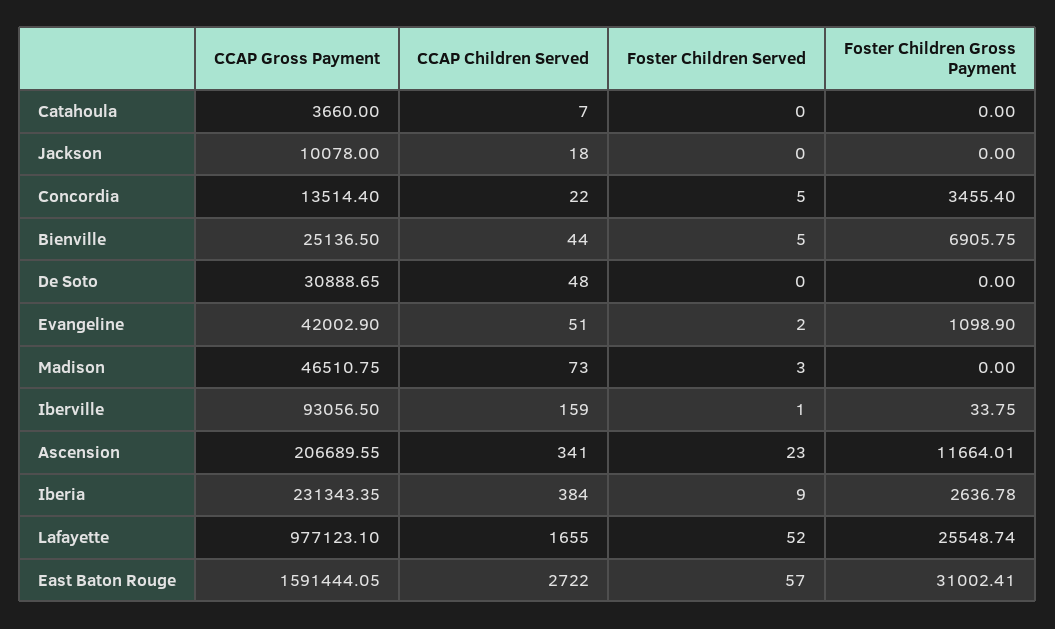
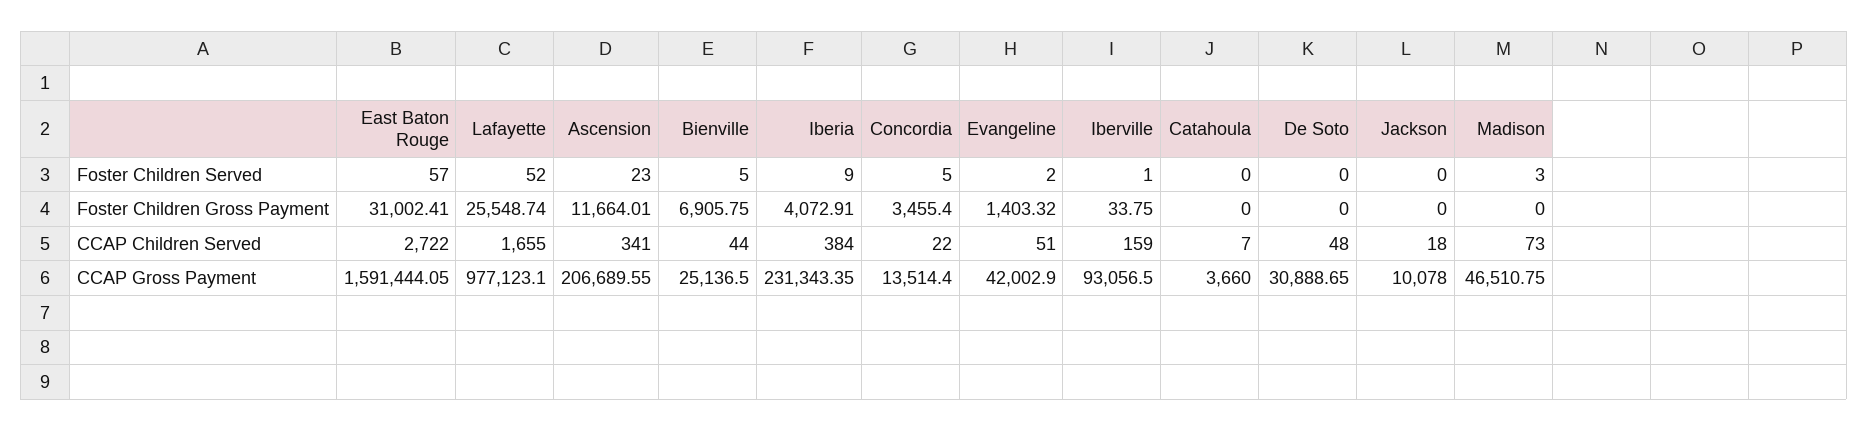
Foster Children Gross Payment, Evangeline: 1098.9 -> 1403.32
Foster Children Gross Payment, Iberia: 2636.78 -> 4072.91

